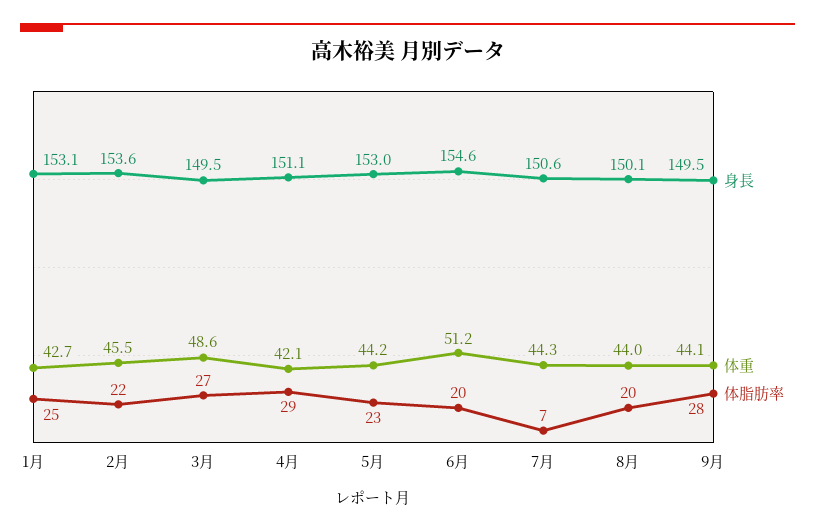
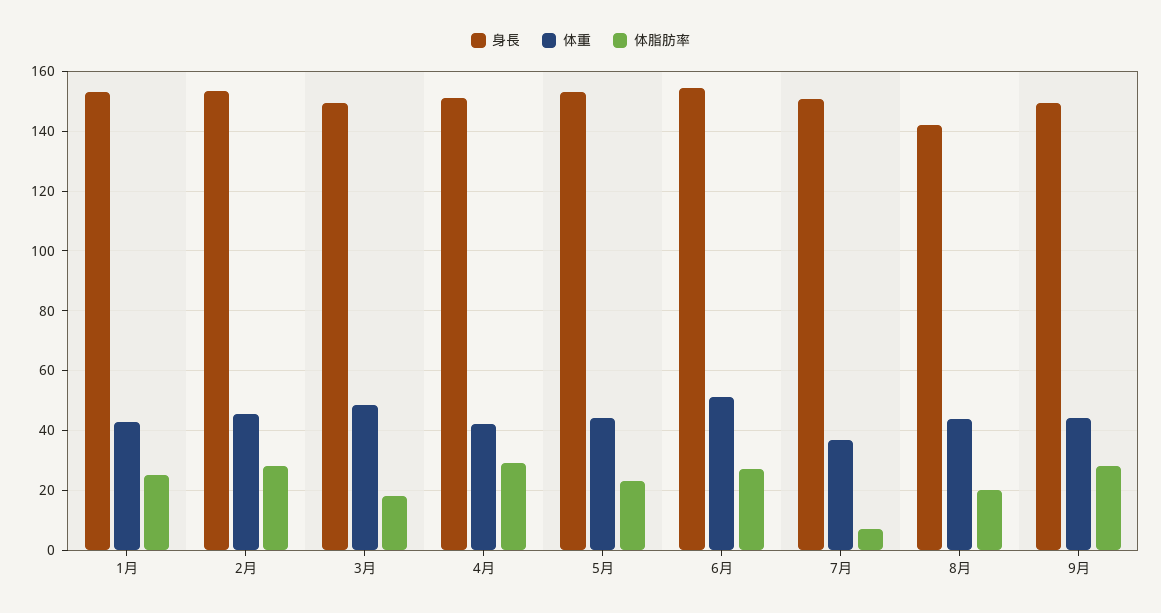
体脂肪率, 2月: 22 -> 27.5
体脂肪率, 3月: 27 -> 17.5
体脂肪率, 6月: 20 -> 27.5
体重, 7月: 44.3 -> 37.5
身長, 8月: 150.1 -> 142.5

